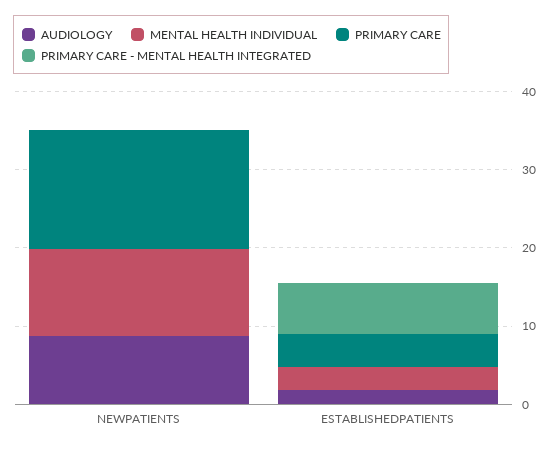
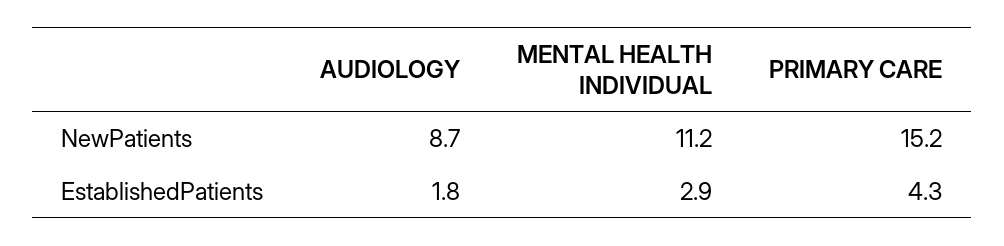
PRIMARY CARE - MENTAL HEALTH INTEGRATED, NEWPATIENTS: 0 -> none
PRIMARY CARE - MENTAL HEALTH INTEGRATED, ESTABLISHEDPATIENTS: 6 -> none

